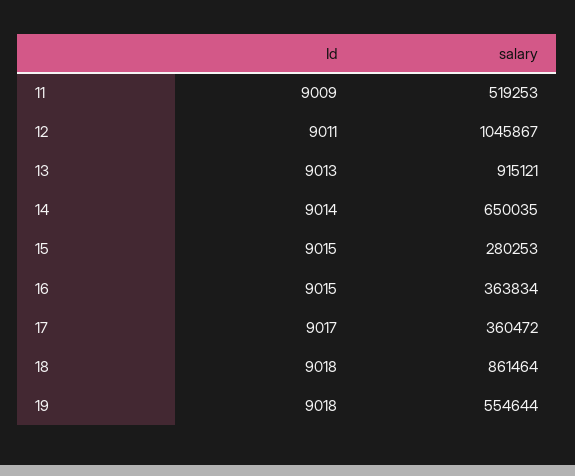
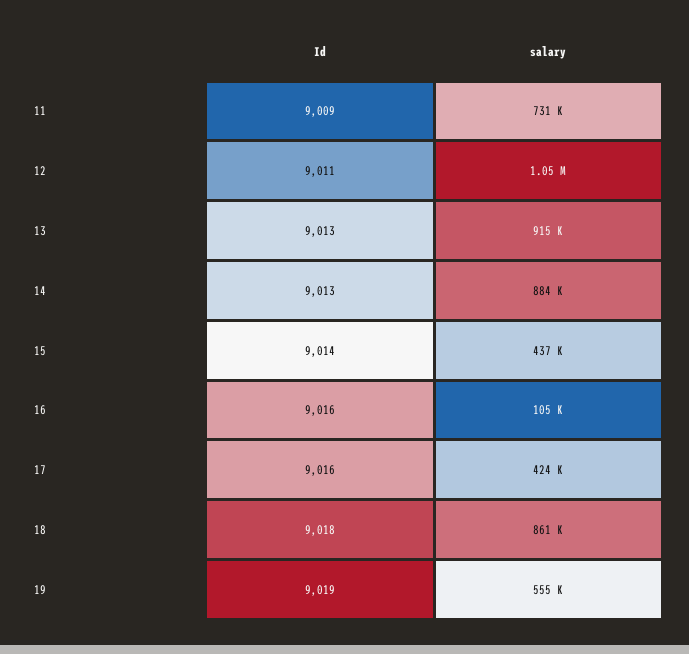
salary, 11: 519253 -> 731000
Id, 14: 9014 -> 9013
salary, 14: 650035 -> 884000
Id, 15: 9015 -> 9014
salary, 15: 280253 -> 437000
Id, 16: 9015 -> 9016
salary, 16: 363834 -> 105000
Id, 17: 9017 -> 9016
salary, 17: 360472 -> 424000
Id, 19: 9018 -> 9019

